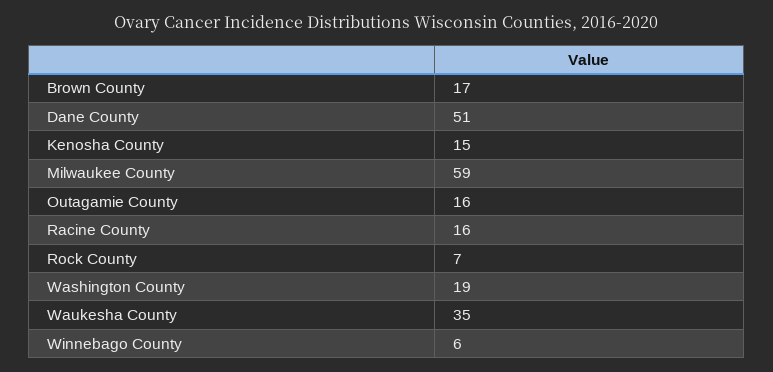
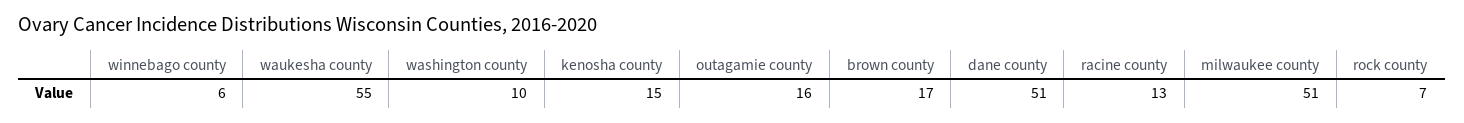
Milwaukee County: 59 -> 51
Racine County: 16 -> 13
Washington County: 19 -> 10
Waukesha County: 35 -> 55

